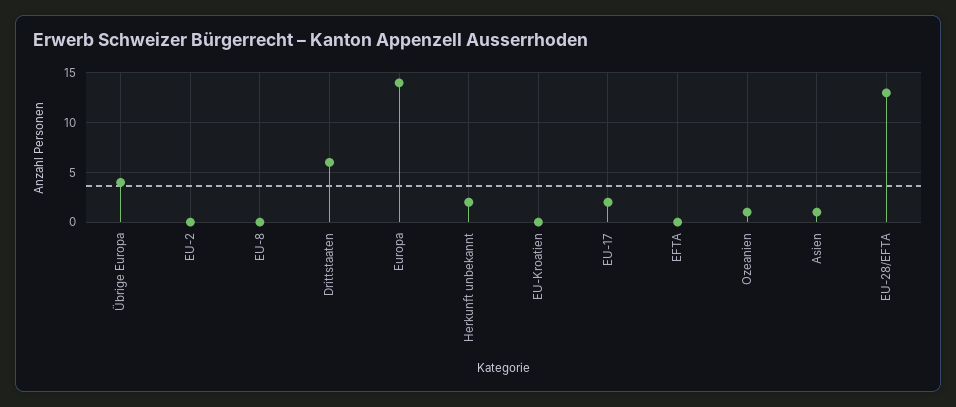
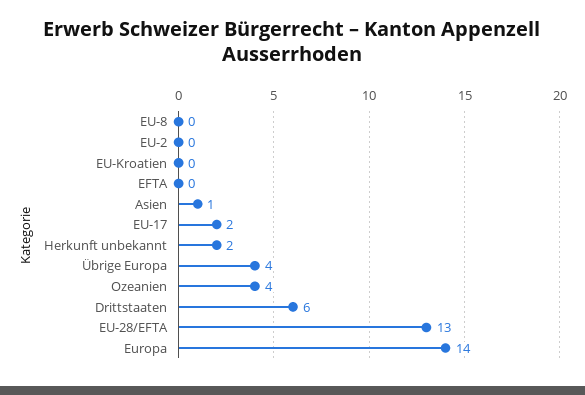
Ozeanien: 1 -> 4

